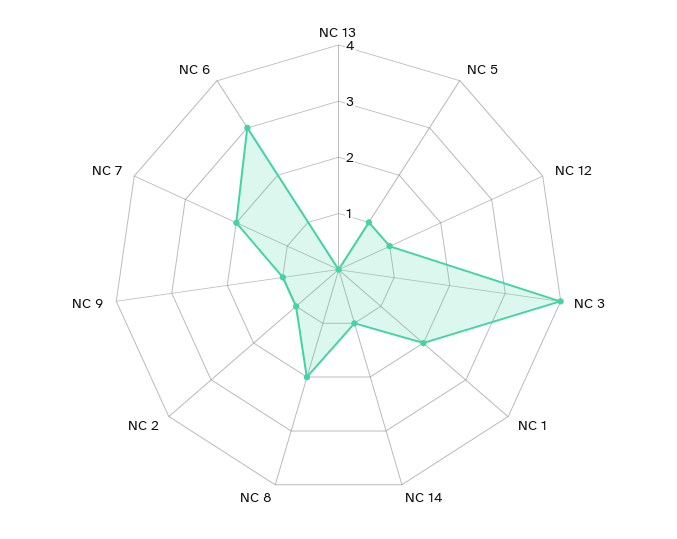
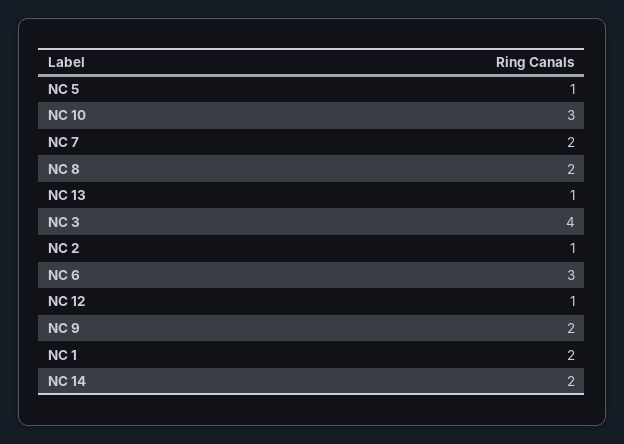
NC 13: 0 -> 1
NC 14: 1 -> 2
NC 9: 1 -> 2
NC 10: none -> 3

